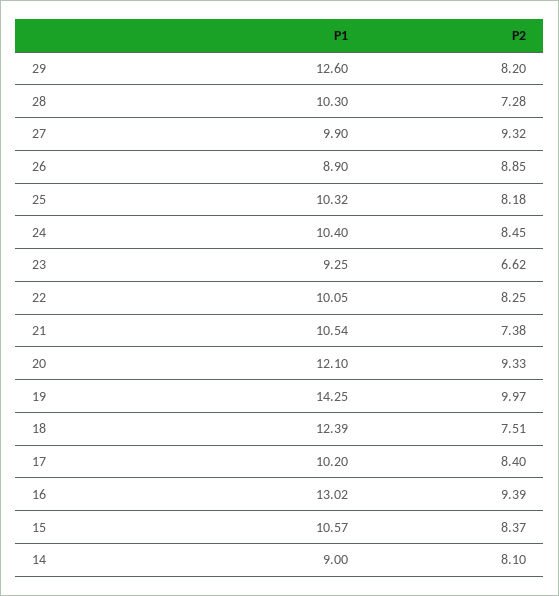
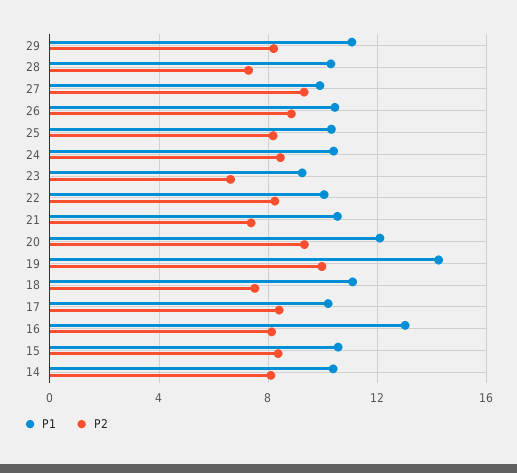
P1, 29: 12.6 -> 11
P1, 26: 8.9 -> 10.5
P1, 18: 12.39 -> 11
P2, 16: 9.39 -> 8
P1, 14: 9 -> 10.5

